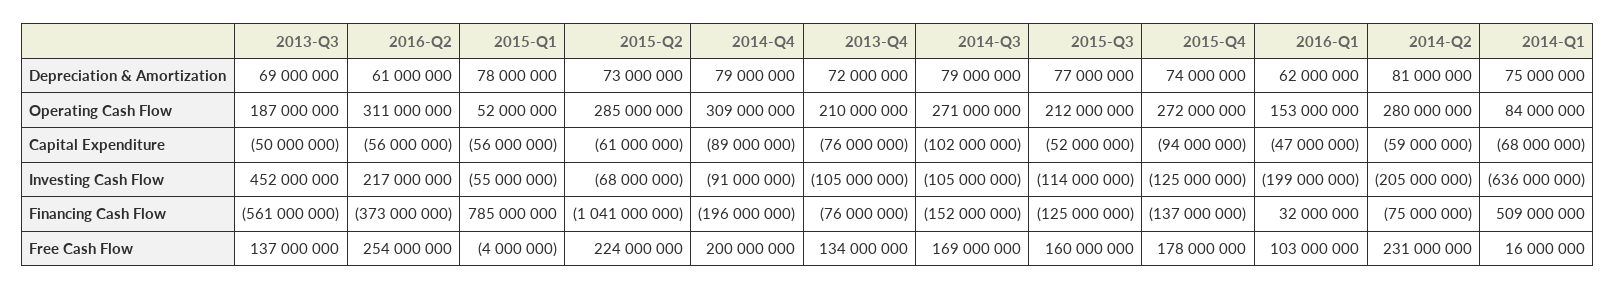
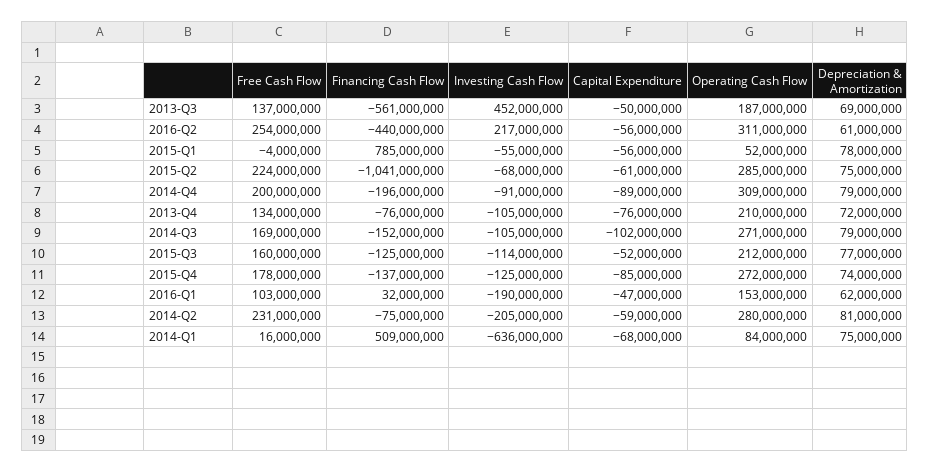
2015-Q2, Depreciation & Amortization: 73000000 -> 75000000
2015-Q4, Capital Expenditure: -94000000 -> -85000000
2016-Q1, Investing Cash Flow: -199000000 -> -190000000
2016-Q2, Financing Cash Flow: -373000000 -> -440000000

